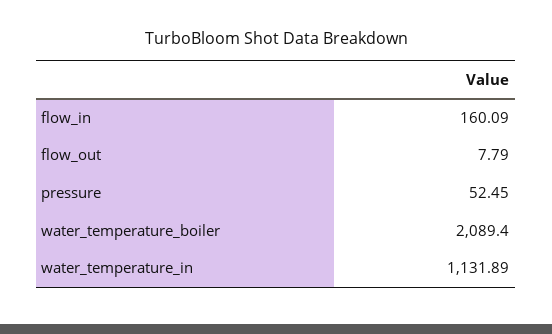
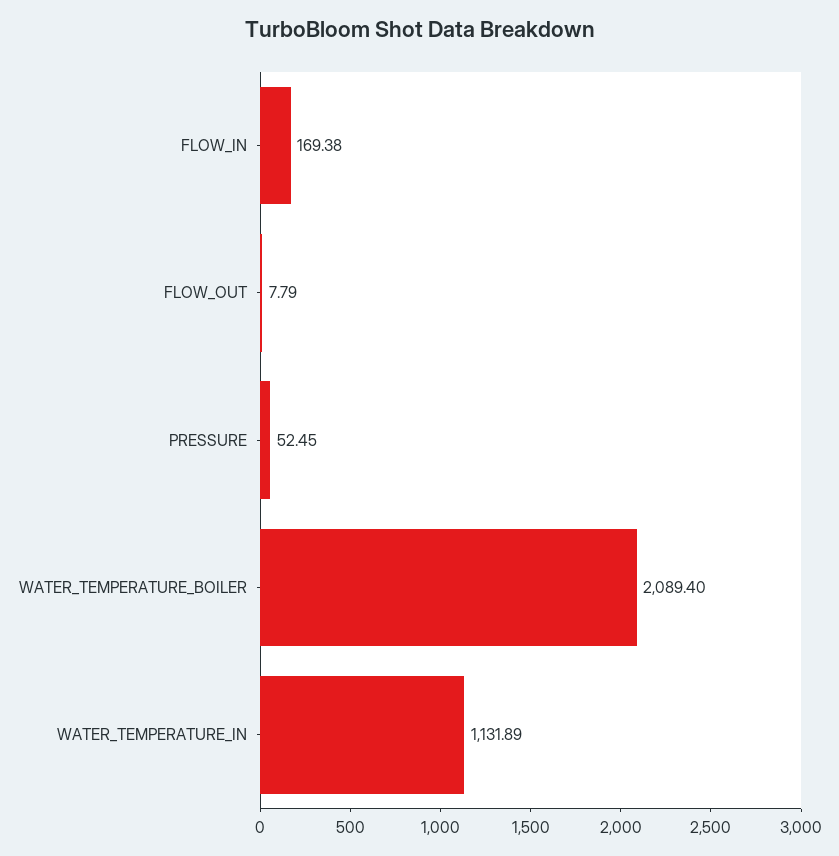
flow_in: 160.09 -> 169.38

